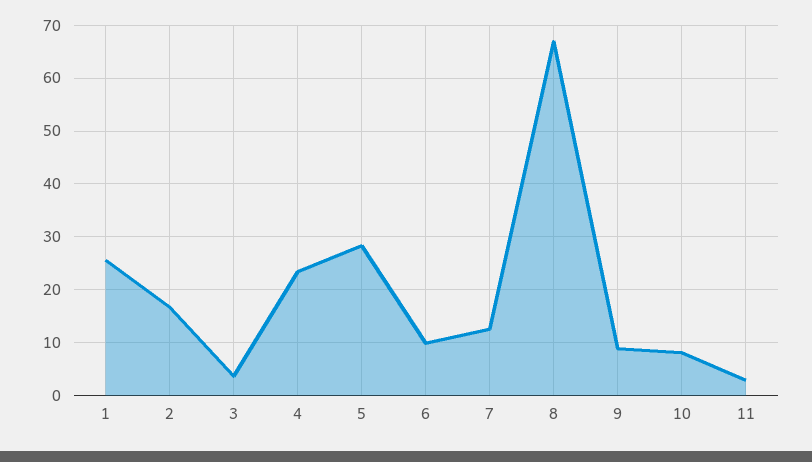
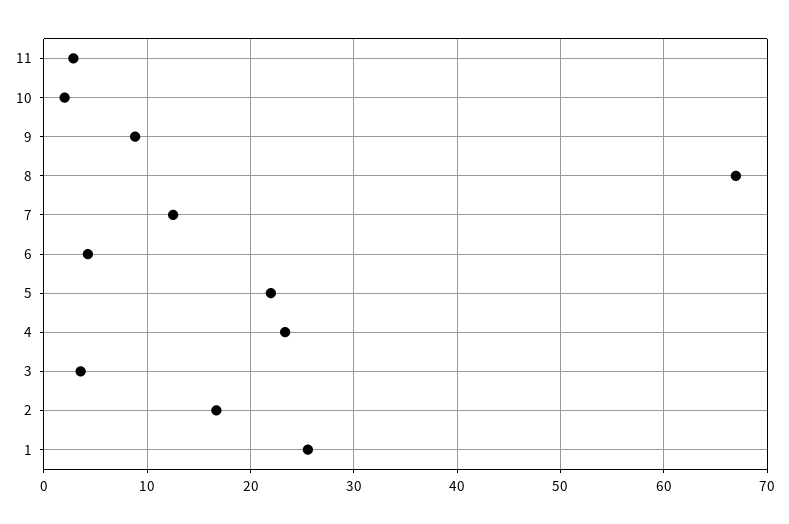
5: 28 -> 22
6: 10 -> 4
10: 8 -> 2

